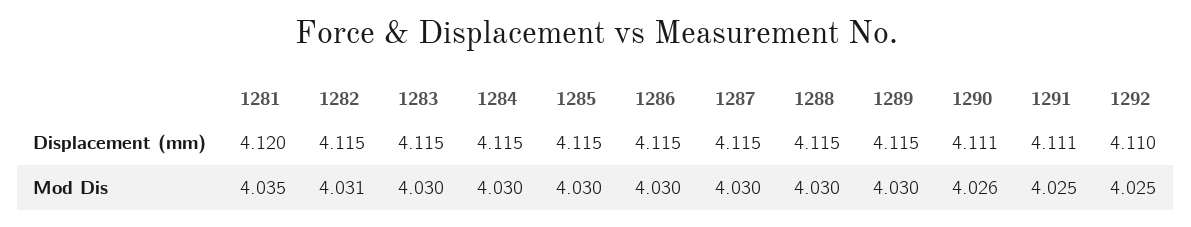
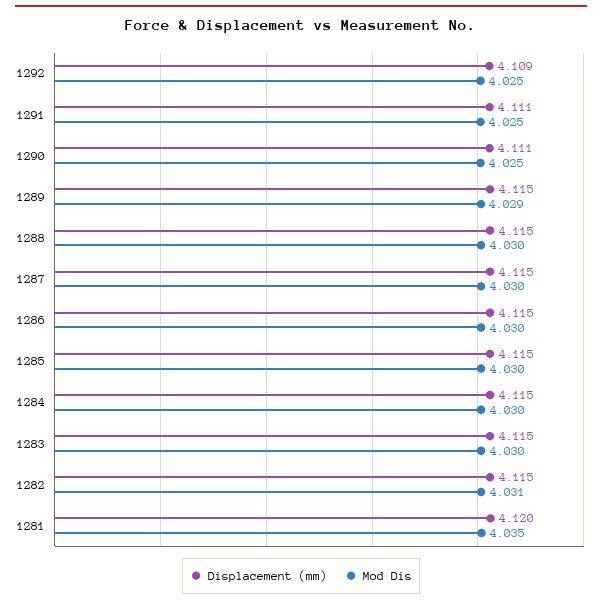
Displacement (mm), 1292: 4.11 -> 4.109
Mod Dis, 1289: 4.03 -> 4.029
Mod Dis, 1290: 4.026 -> 4.025

